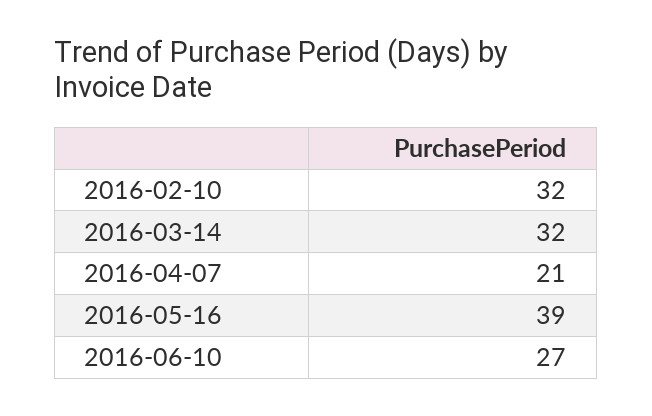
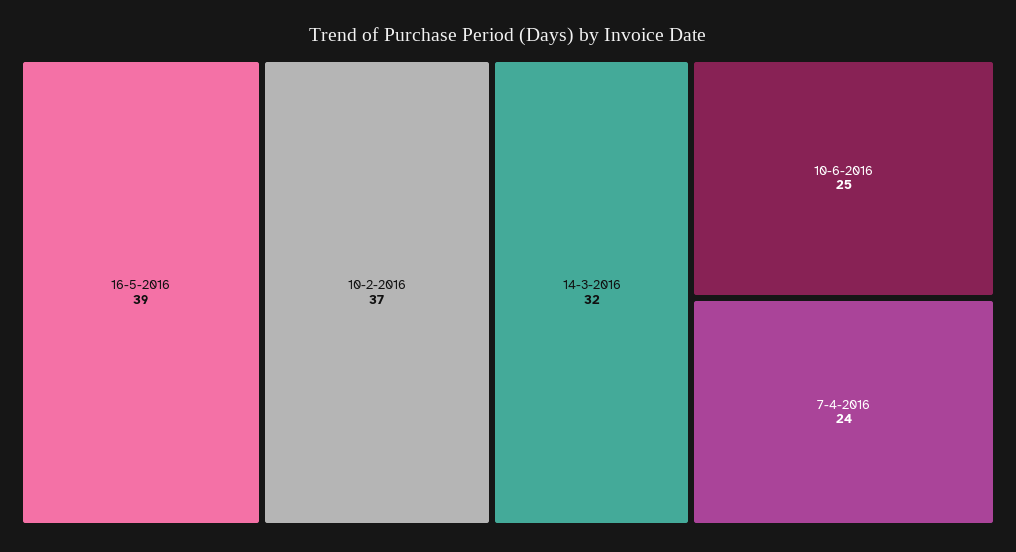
2016-02-10: 32 -> 37
2016-04-07: 21 -> 24
2016-06-10: 27 -> 25

